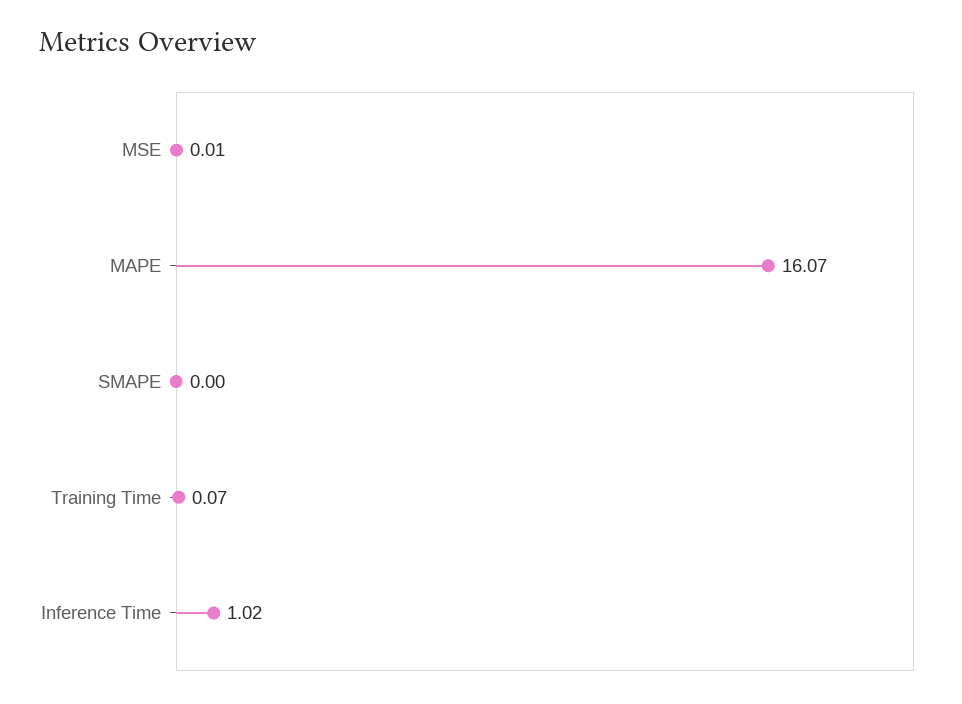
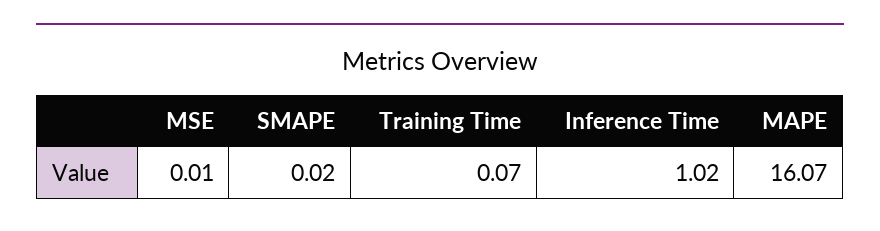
SMAPE: 0 -> 0.02

